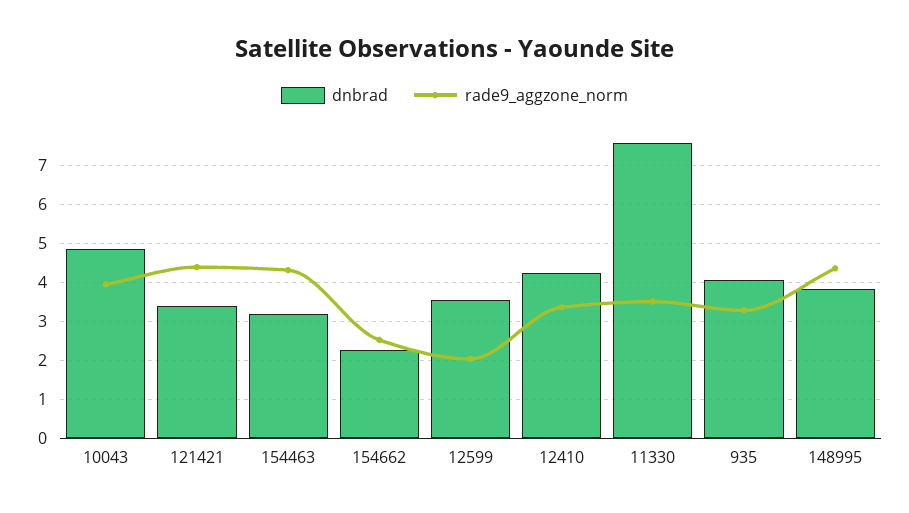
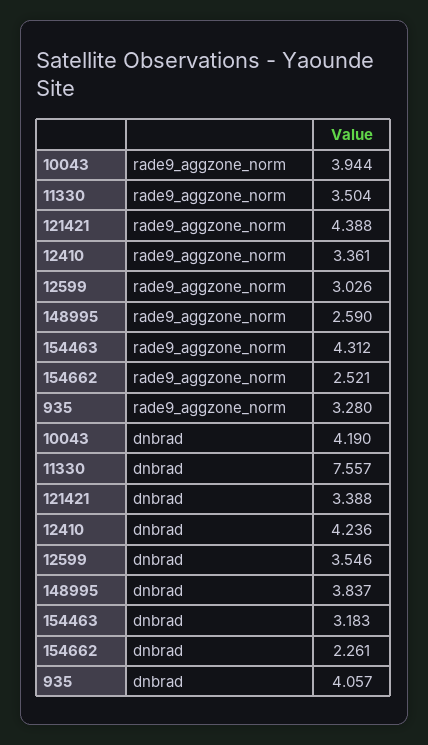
dnbrad, 10043: 4.8 -> 4.19
rade9_aggzone_norm, 12599: 2 -> 3.026
rade9_aggzone_norm, 148995: 4.4 -> 2.59

